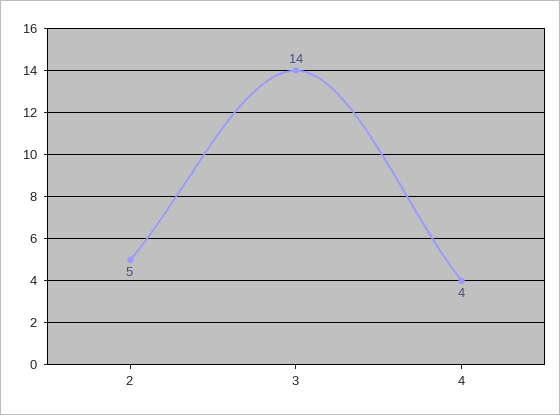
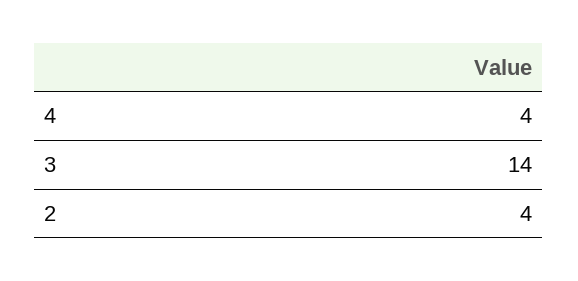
2: 5 -> 4

